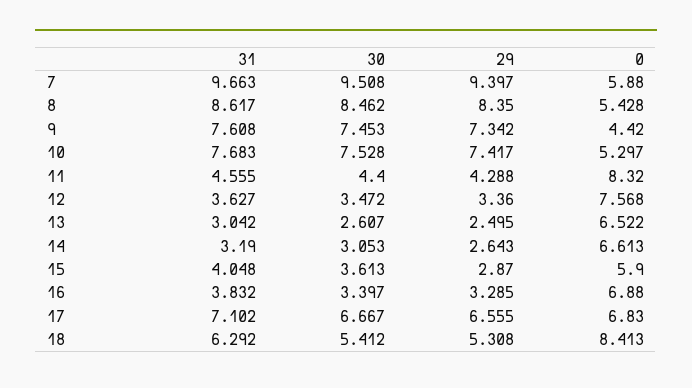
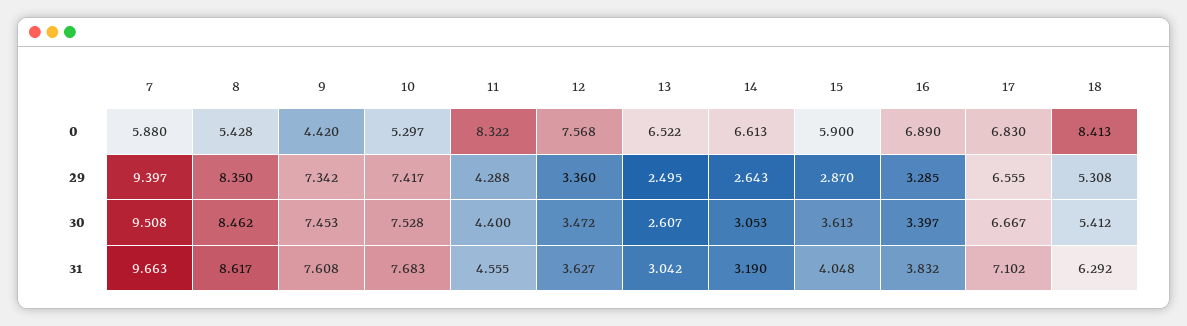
0, 11: 8.32 -> 8.322
0, 16: 6.88 -> 6.89

